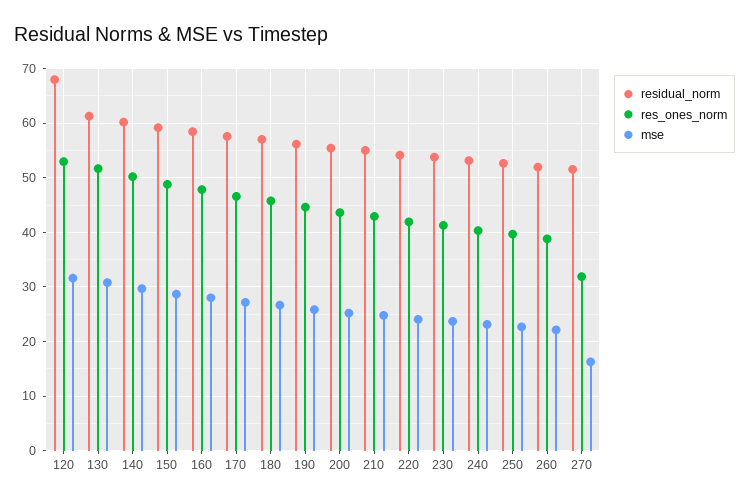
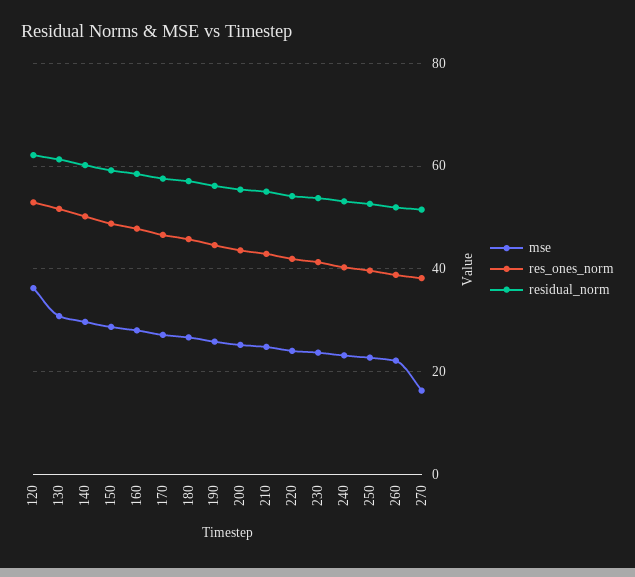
residual_norm, 120: 68 -> 62
mse, 120: 32 -> 36
res_ones_norm, 270: 32 -> 38

